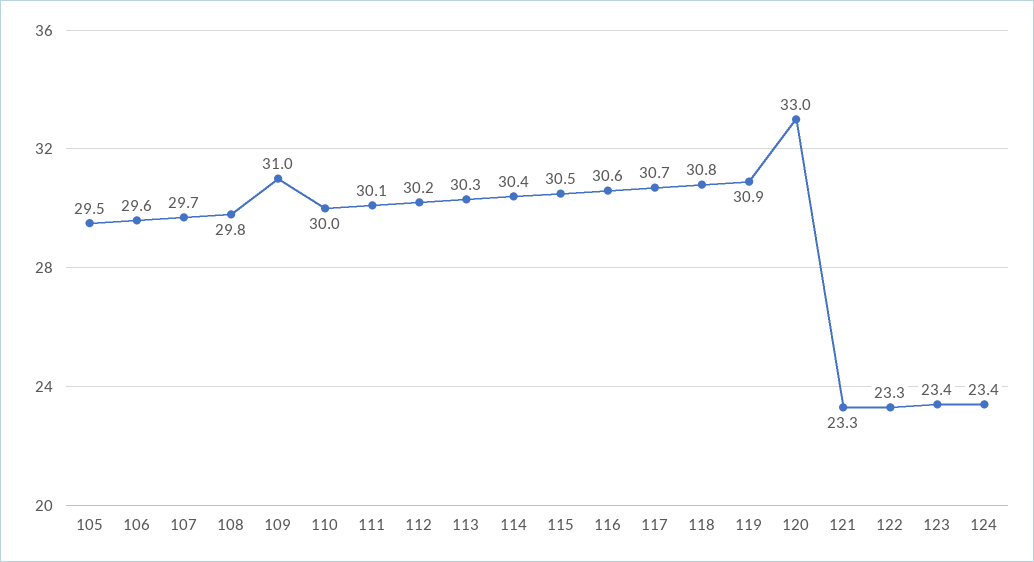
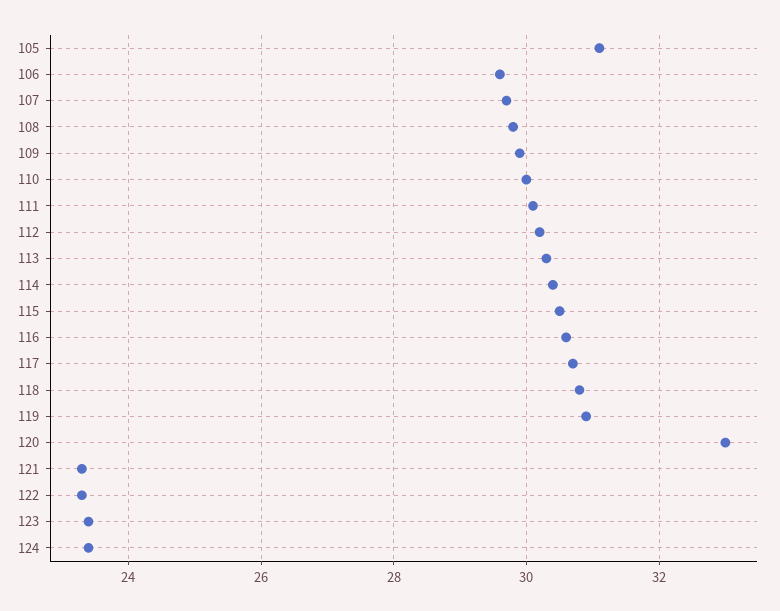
105: 29.5 -> 31
109: 31 -> 30

